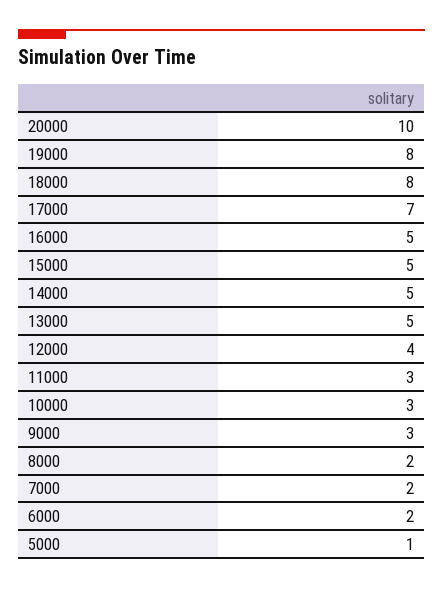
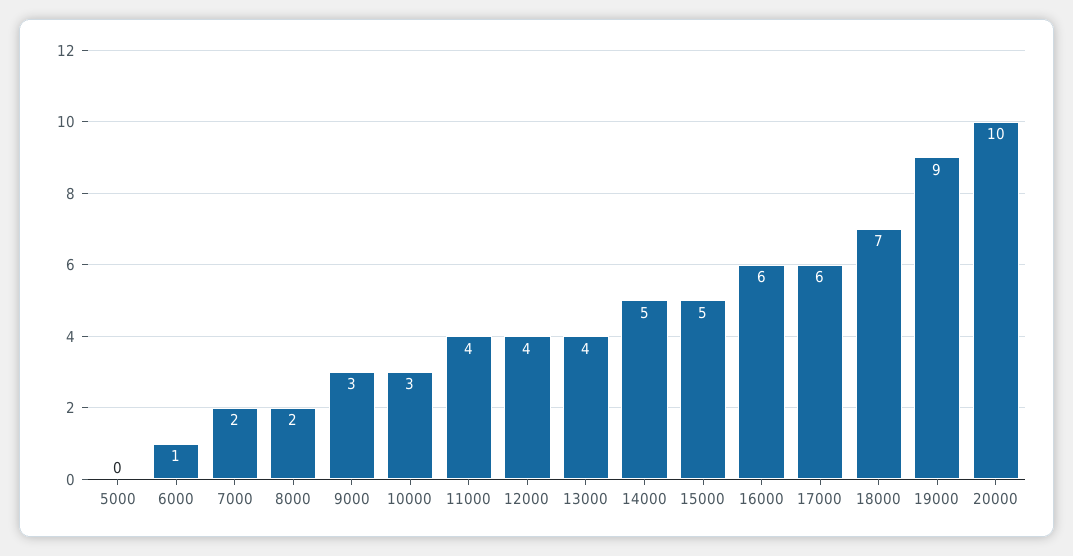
19000: 8 -> 9
18000: 8 -> 7
17000: 7 -> 6
16000: 5 -> 6
13000: 5 -> 4
11000: 3 -> 4
6000: 2 -> 1
5000: 1 -> 0

